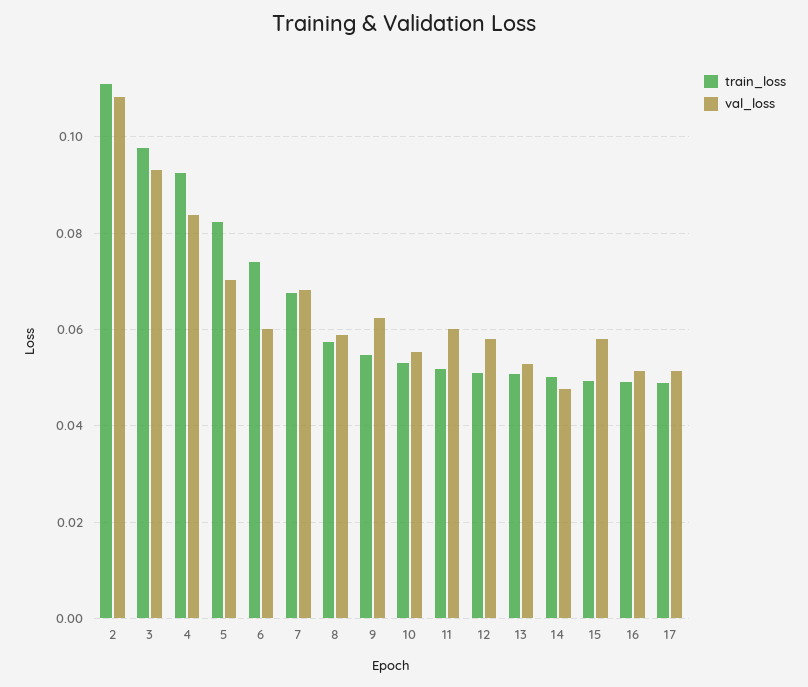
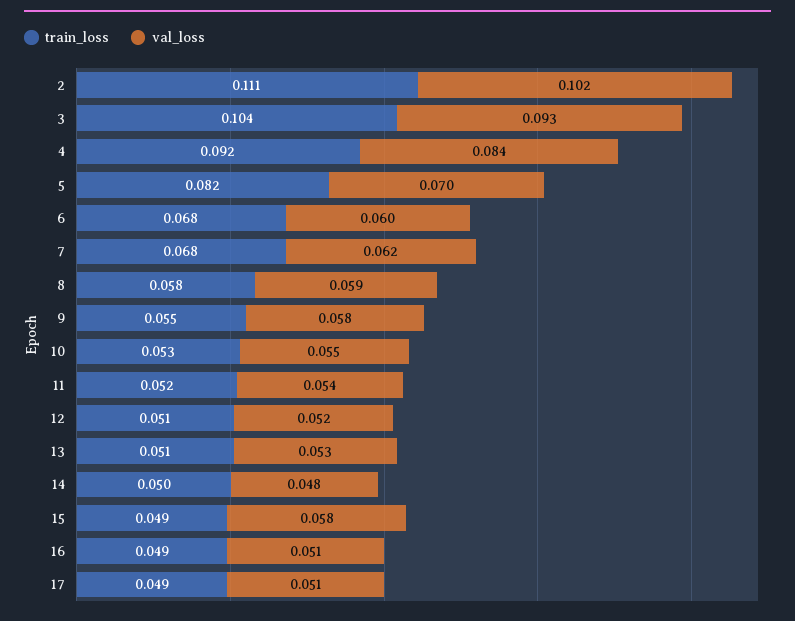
val_loss, 2: 0.108 -> 0.102
train_loss, 3: 0.098 -> 0.104
train_loss, 6: 0.074 -> 0.068
val_loss, 7: 0.068 -> 0.062
val_loss, 9: 0.062 -> 0.058
val_loss, 11: 0.06 -> 0.054
val_loss, 12: 0.058 -> 0.052

